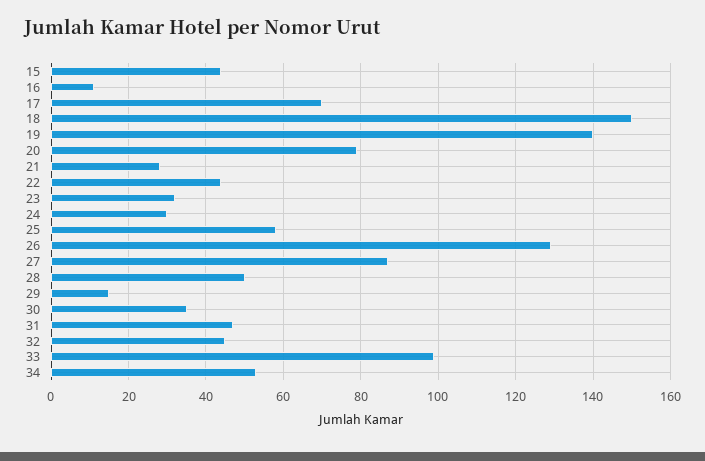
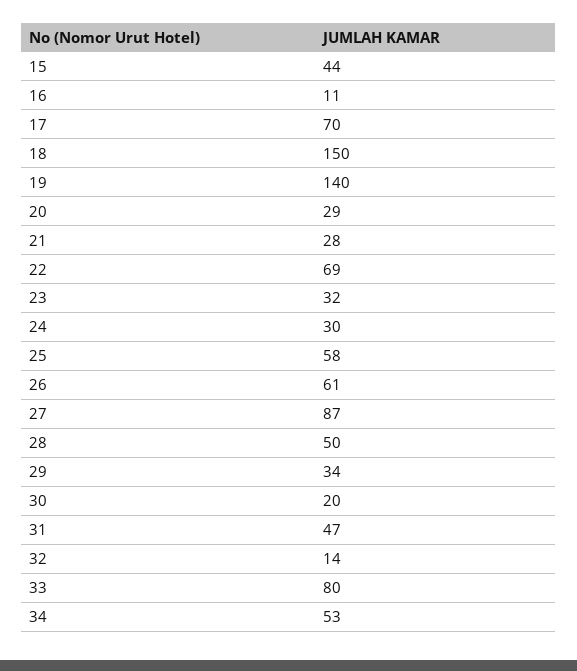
20: 80 -> 29
22: 45 -> 69
26: 130 -> 61
29: 15 -> 34
30: 35 -> 20
32: 45 -> 14
33: 100 -> 80

